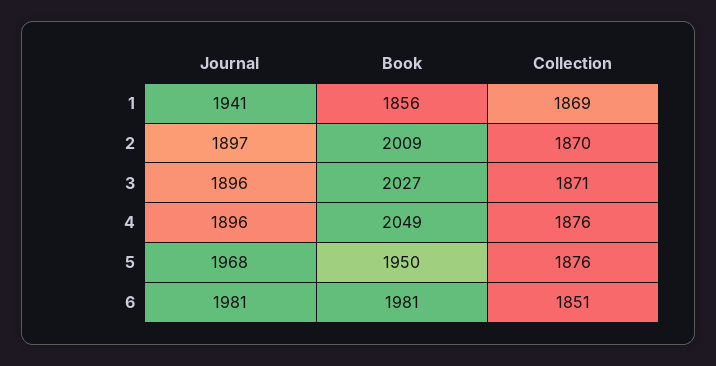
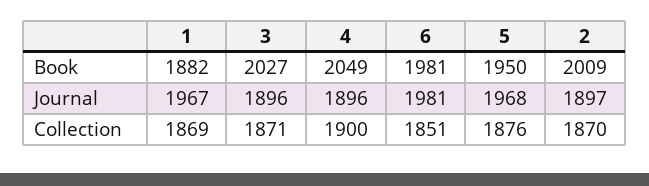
Journal, 1: 1941 -> 1967
Book, 1: 1856 -> 1882
Collection, 4: 1876 -> 1900

